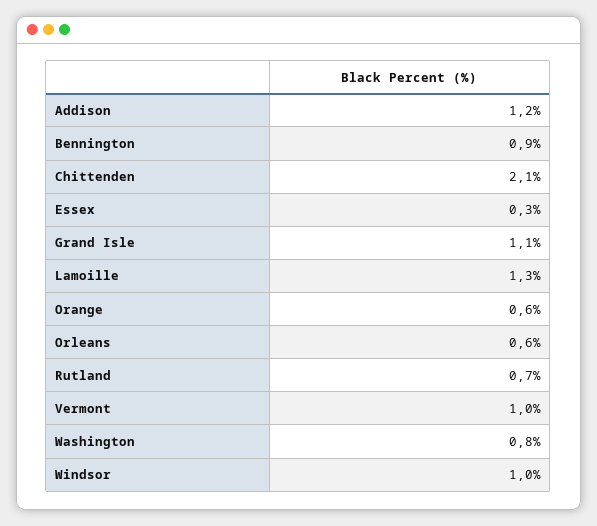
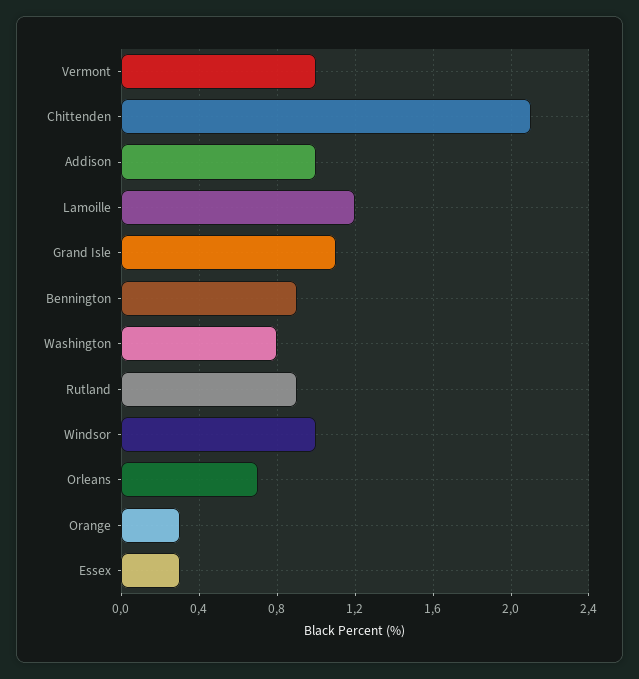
Addison: 1.2 -> 1
Lamoille: 1.3 -> 1.2
Orange: 0.6 -> 0.3
Orleans: 0.6 -> 0.7
Rutland: 0.7 -> 0.9

